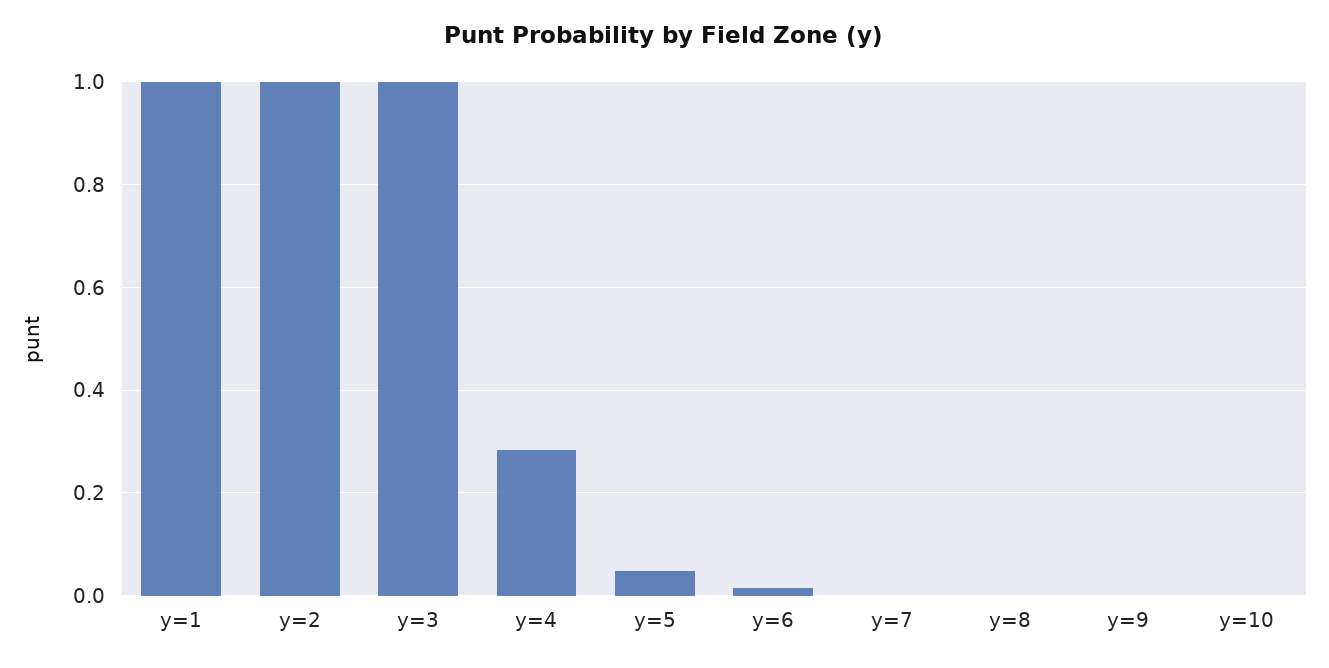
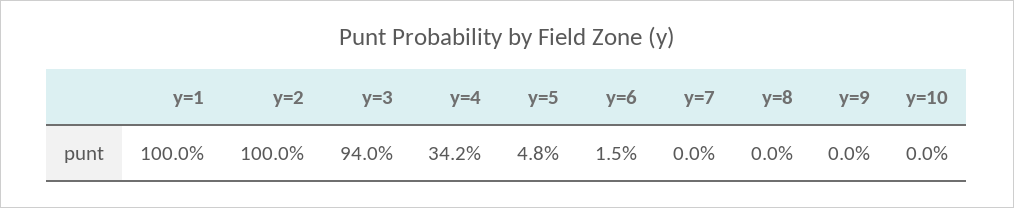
y=3: 1 -> 0.94
y=4: 0.28 -> 0.342

